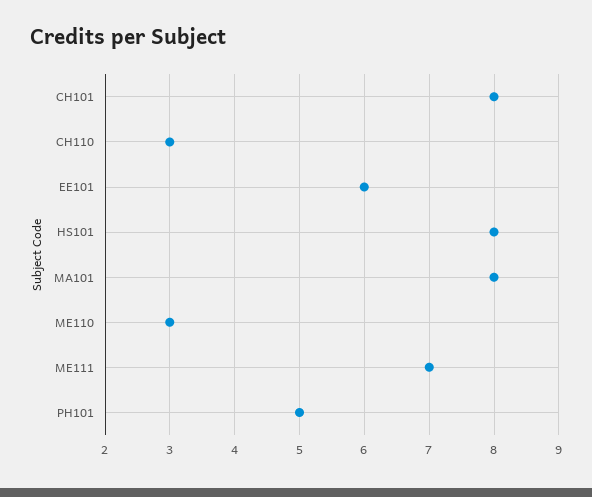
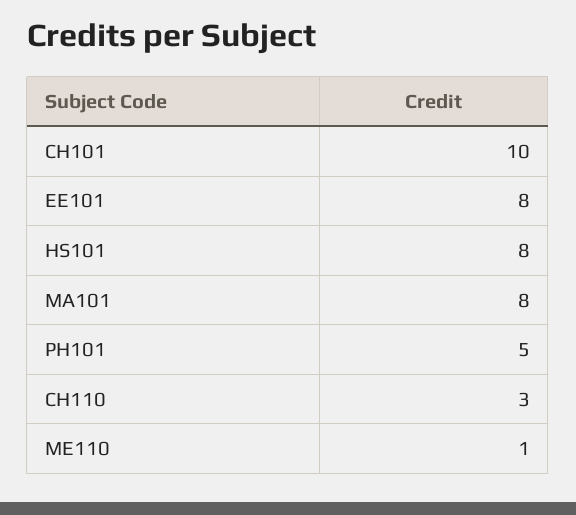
CH101: 8 -> 10
EE101: 6 -> 8
ME110: 3 -> 1
ME111: 7 -> none

